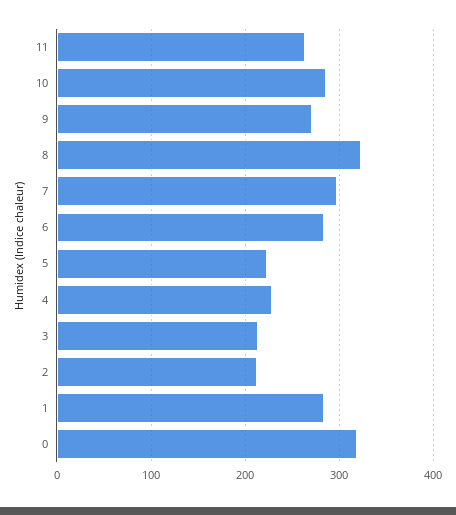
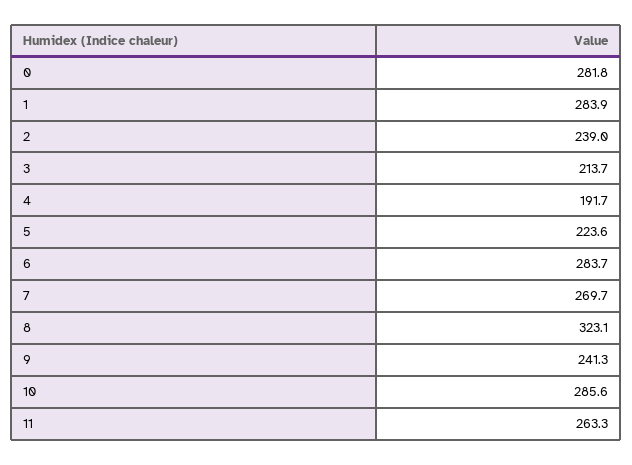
9: 270 -> 241.3
7: 300 -> 269.7
4: 230 -> 191.7
2: 210 -> 239
0: 320 -> 281.8

